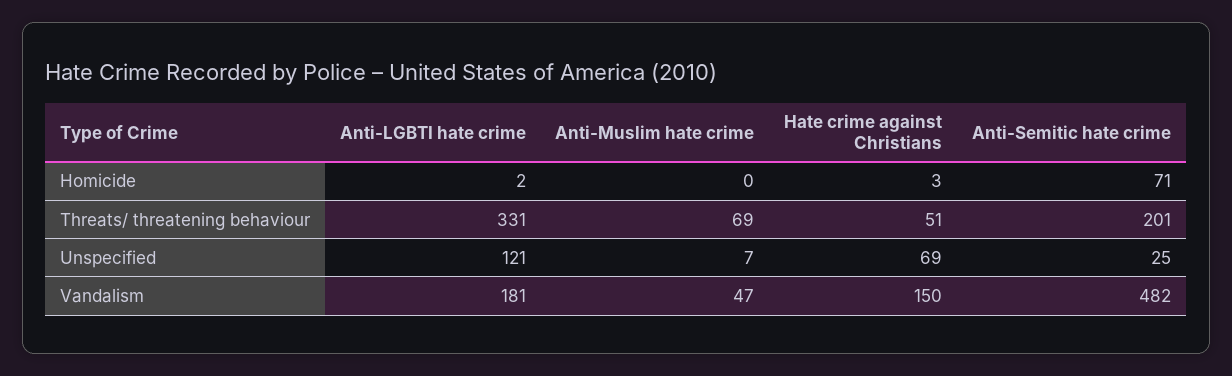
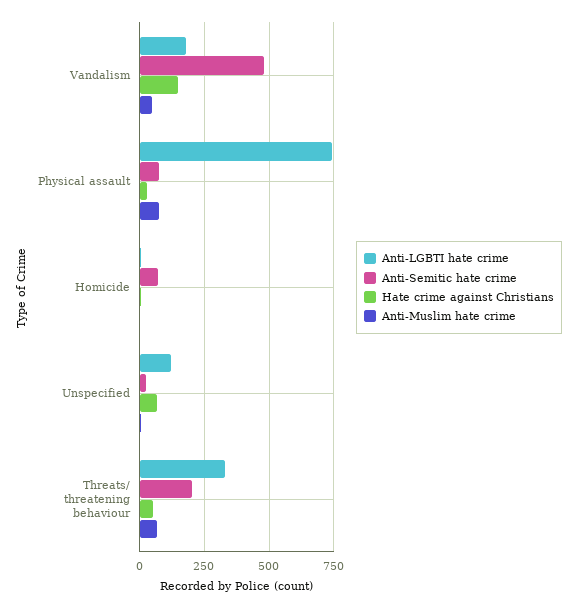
Anti-LGBTI hate crime, Physical assault: none -> 750
Anti-Semitic hate crime, Physical assault: none -> 75
Hate crime against Christians, Physical assault: none -> 25
Anti-Muslim hate crime, Physical assault: none -> 75

